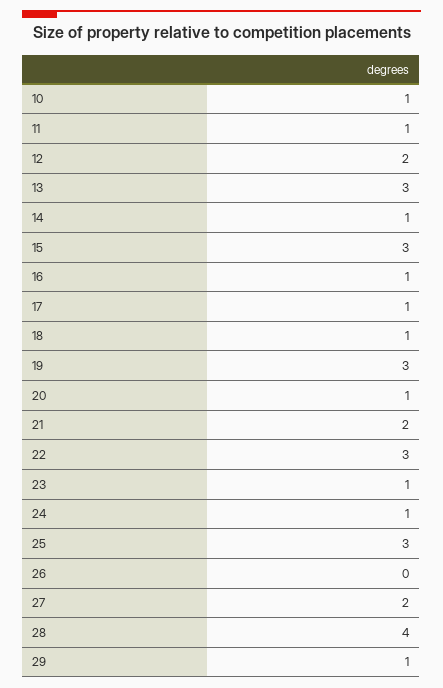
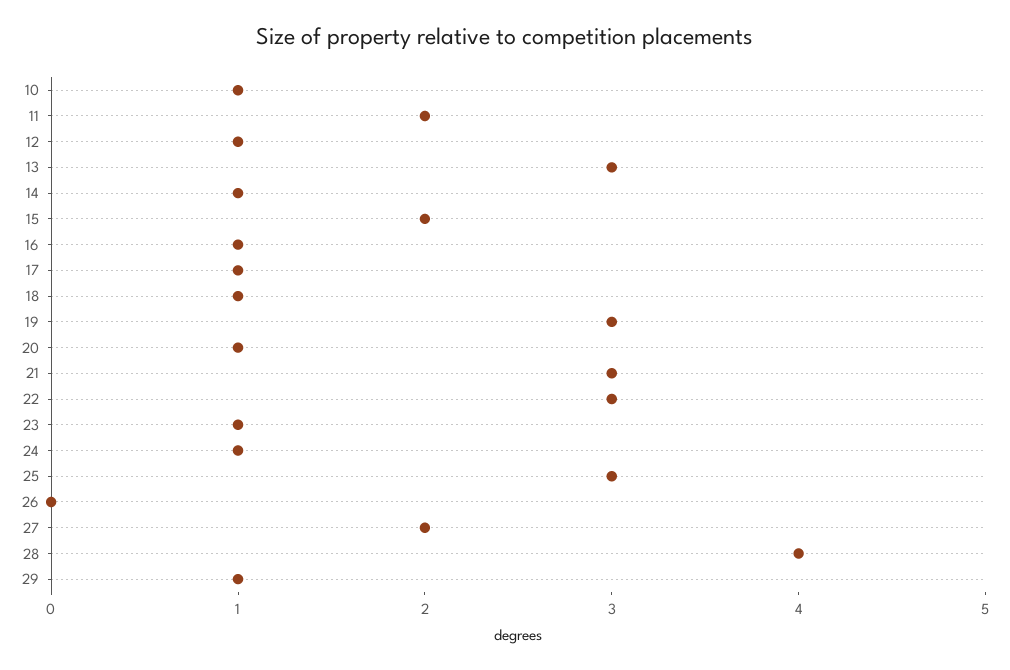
11: 1 -> 2
12: 2 -> 1
15: 3 -> 2
21: 2 -> 3

